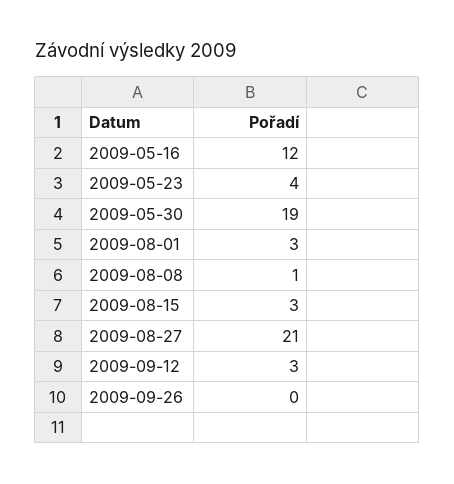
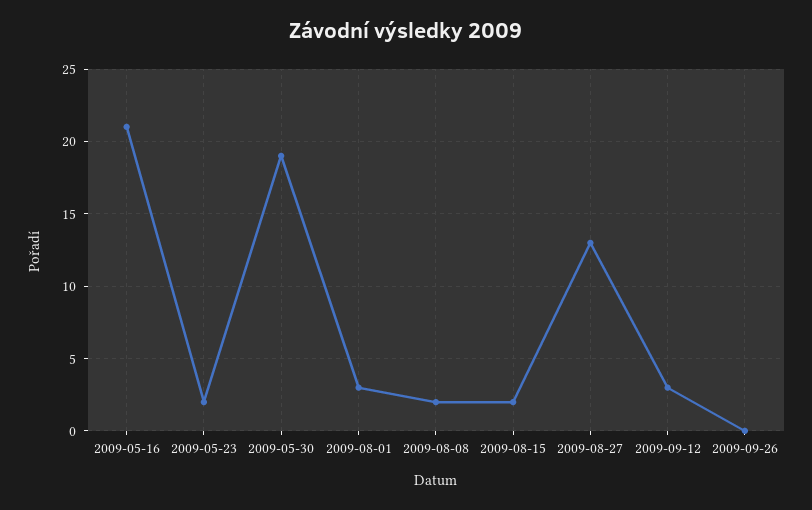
2009-05-16: 12 -> 21
2009-05-23: 4 -> 2
2009-08-08: 1 -> 2
2009-08-15: 3 -> 2
2009-08-27: 21 -> 13

